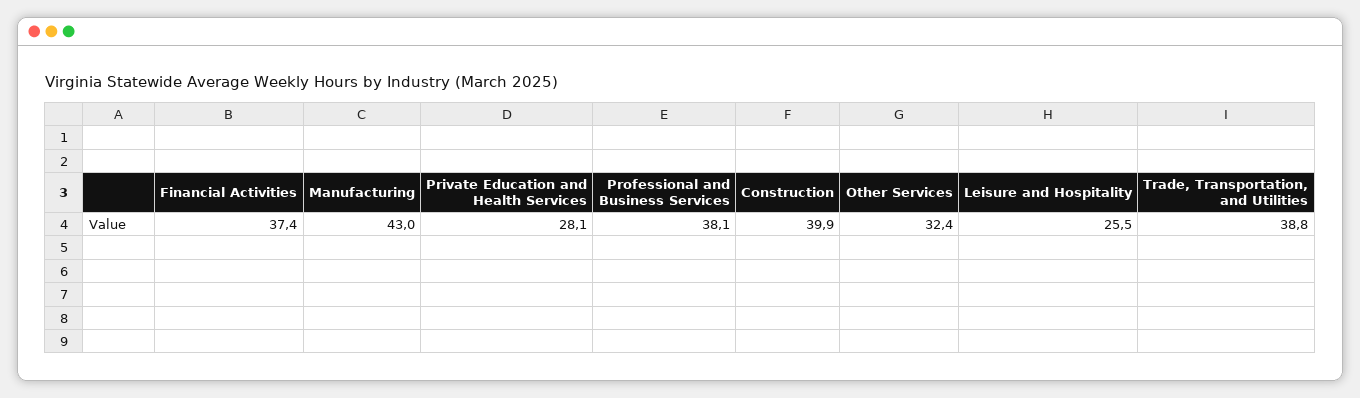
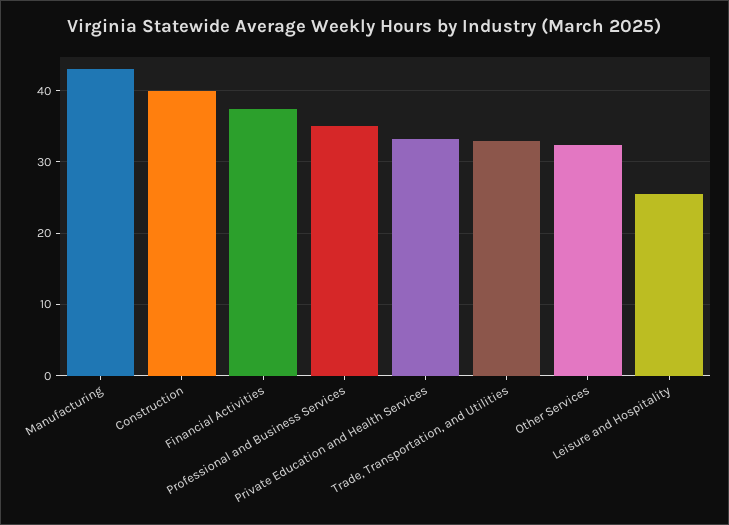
Private Education and Health Services: 28.1 -> 33
Professional and Business Services: 38.1 -> 35
Trade, Transportation, and Utilities: 38.8 -> 33

